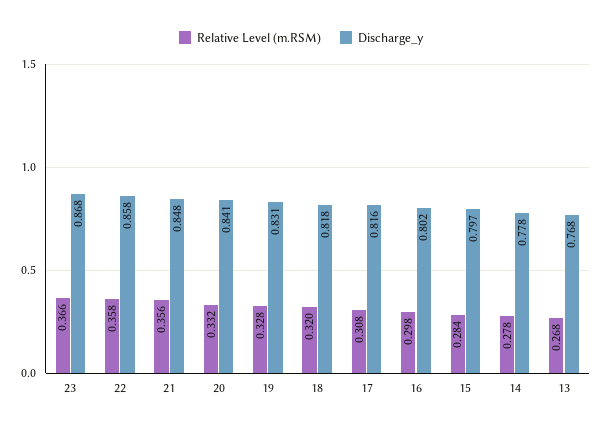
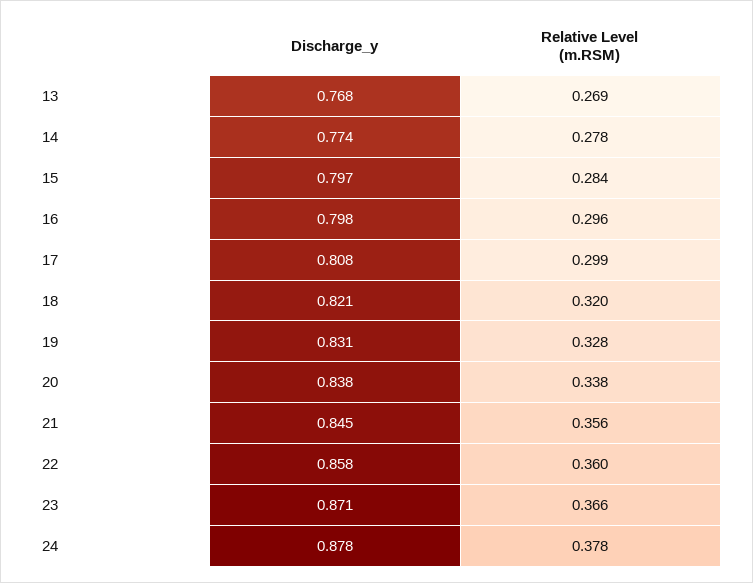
Discharge_y, 23: 0.868 -> 0.871
Relative Level (m.RSM), 22: 0.358 -> 0.36
Discharge_y, 21: 0.848 -> 0.845
Relative Level (m.RSM), 20: 0.332 -> 0.338
Discharge_y, 20: 0.841 -> 0.838
Discharge_y, 18: 0.818 -> 0.821
Relative Level (m.RSM), 17: 0.308 -> 0.299
Discharge_y, 17: 0.816 -> 0.808
Relative Level (m.RSM), 16: 0.298 -> 0.296
Discharge_y, 16: 0.802 -> 0.798
Discharge_y, 14: 0.778 -> 0.774
Relative Level (m.RSM), 13: 0.268 -> 0.269
Discharge_y, 24: none -> 0.878
Relative Level (m.RSM), 24: none -> 0.378

